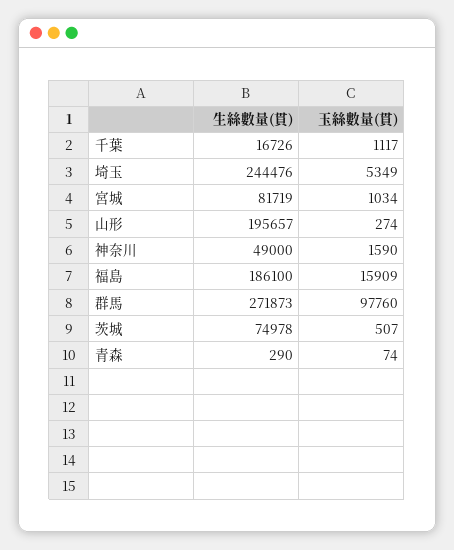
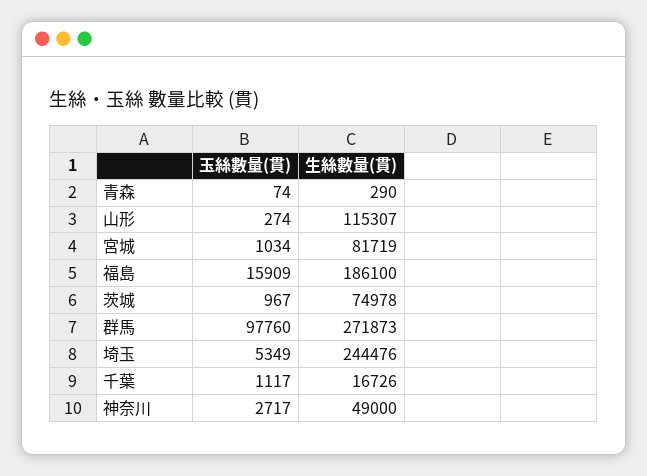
生絲數量(貫), 山形: 195657 -> 115307
玉絲數量(貫), 神奈川: 1590 -> 2717
玉絲數量(貫), 茨城: 507 -> 967

